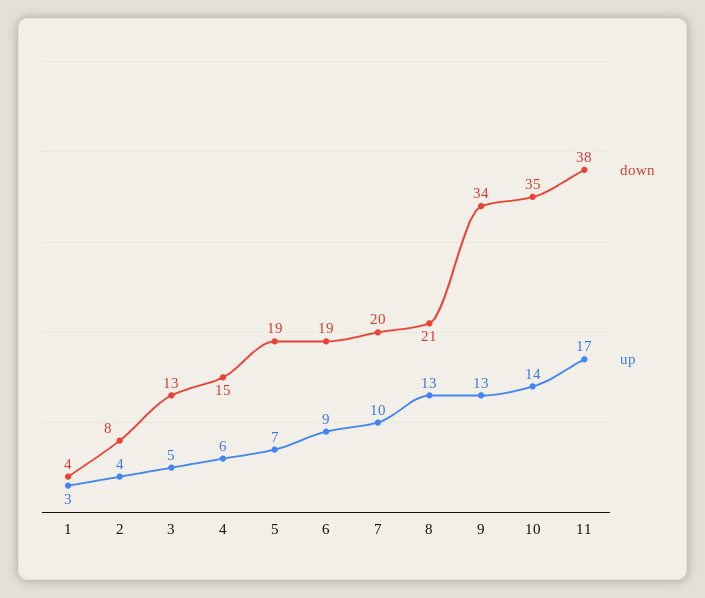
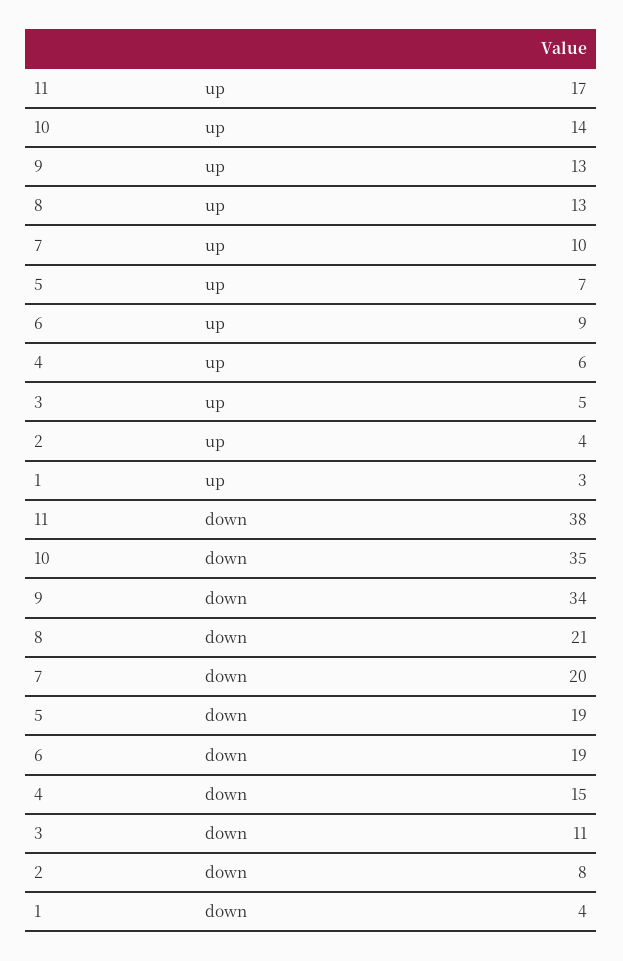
down, 3: 13 -> 11

